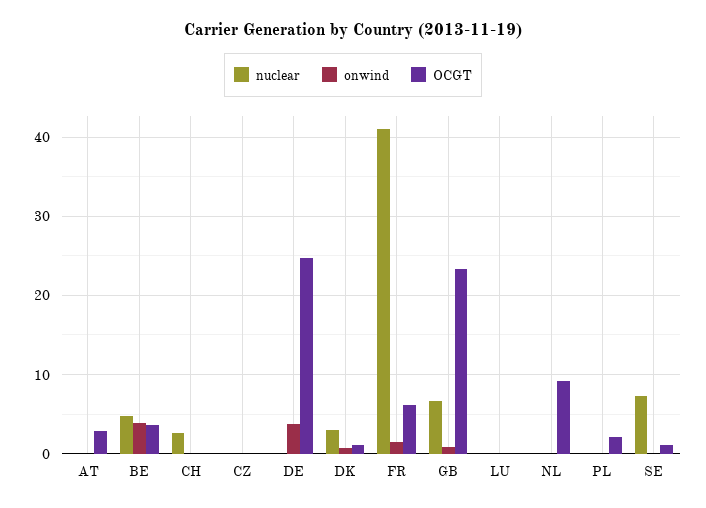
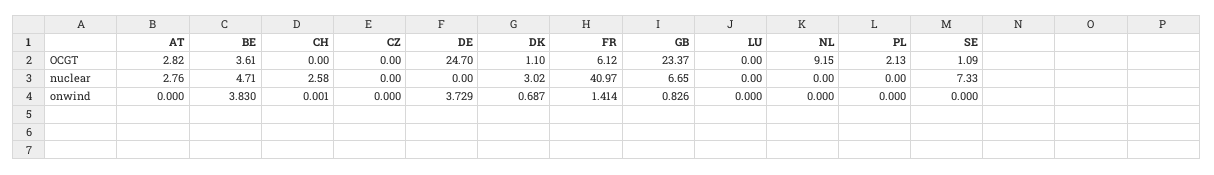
nuclear, AT: 0 -> 2.76

